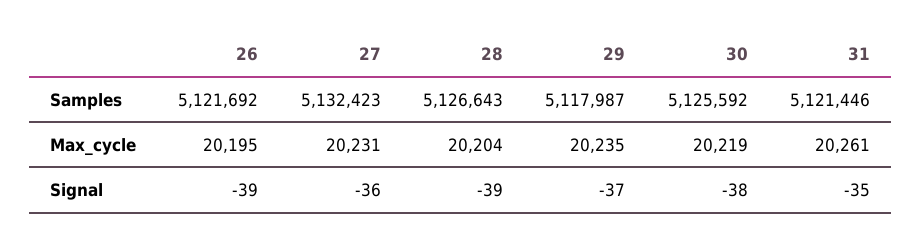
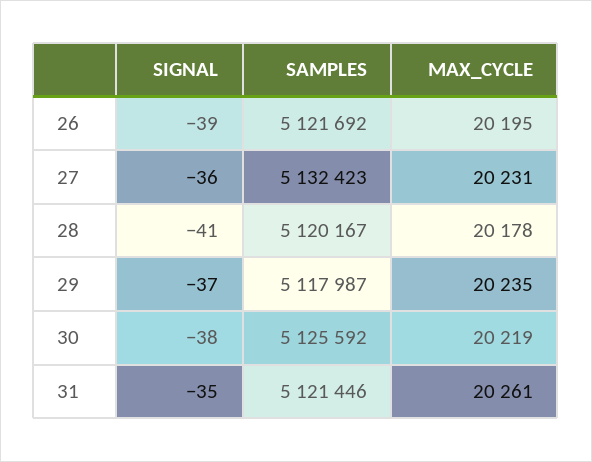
28, Samples: 5126643 -> 5120167
28, Max_cycle: 20204 -> 20178
28, Signal: -39 -> -41

